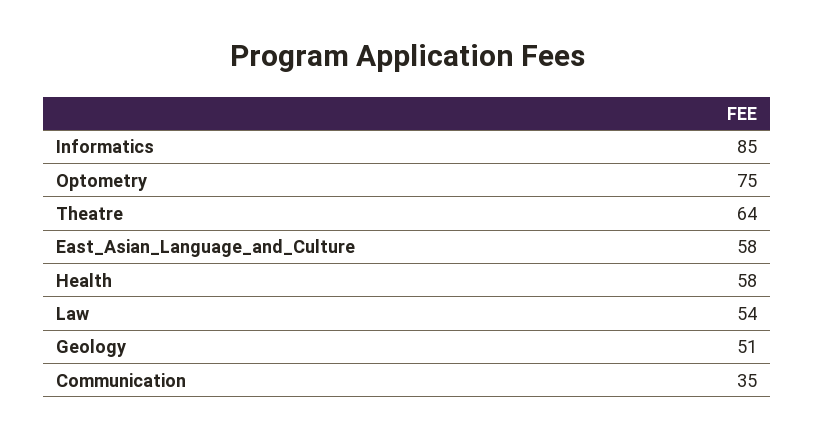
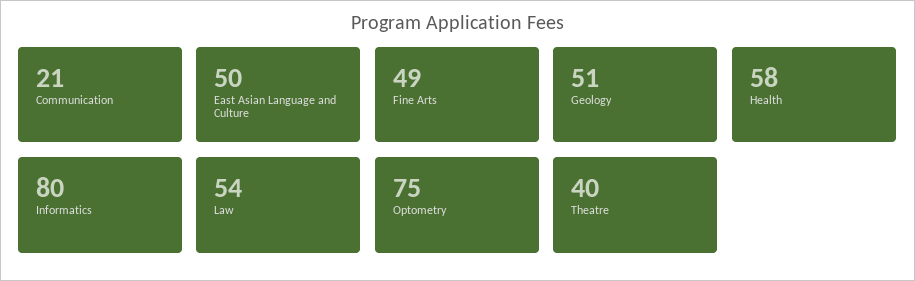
Informatics: 85 -> 80
Theatre: 64 -> 40
East_Asian_Language_and_Culture: 58 -> 50
Communication: 35 -> 21
Fine Arts: none -> 49

